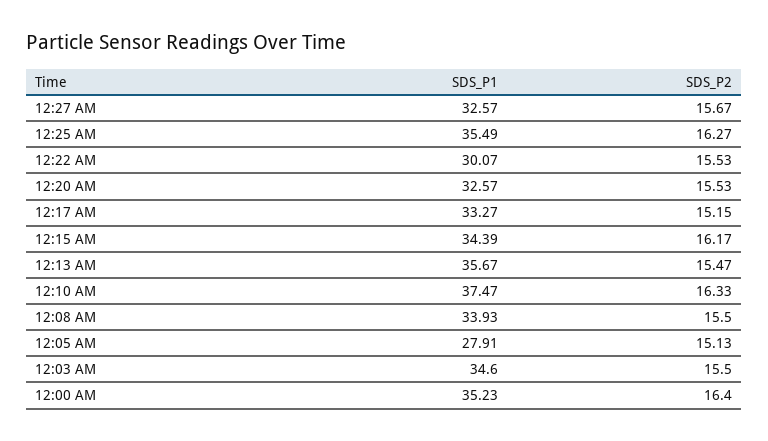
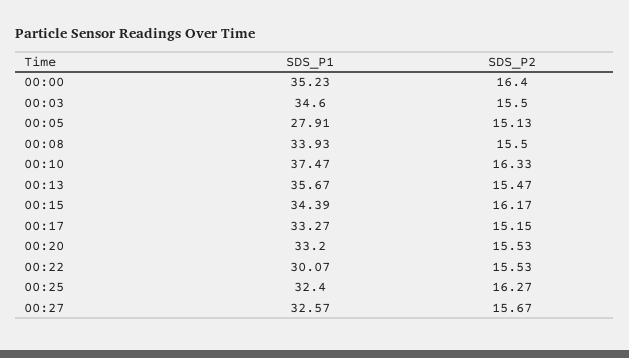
SDS_P1, 12:25 AM: 35.49 -> 32.4
SDS_P1, 12:20 AM: 32.57 -> 33.2

